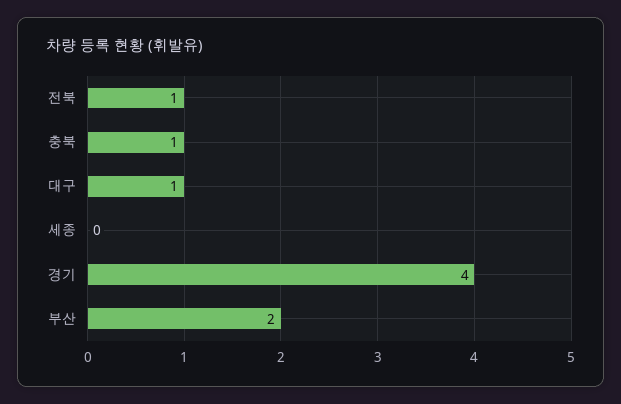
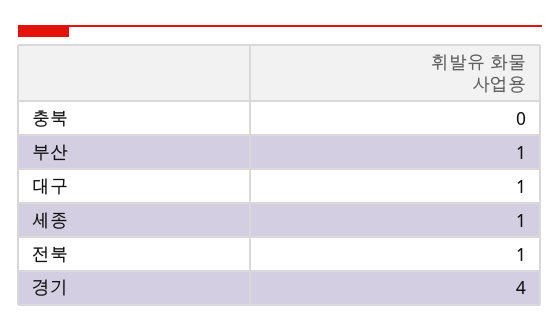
충북: 1 -> 0
세종: 0 -> 1
부산: 2 -> 1

